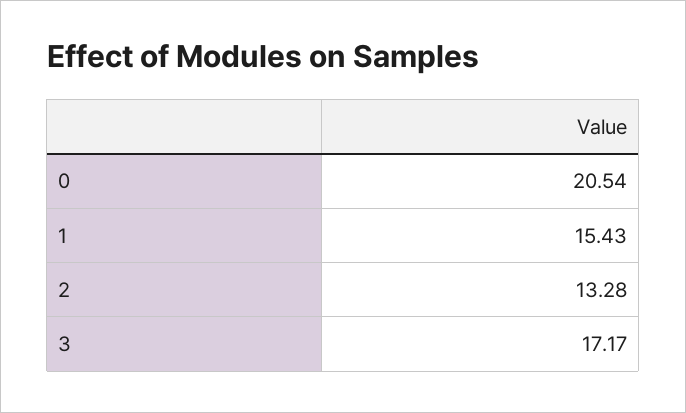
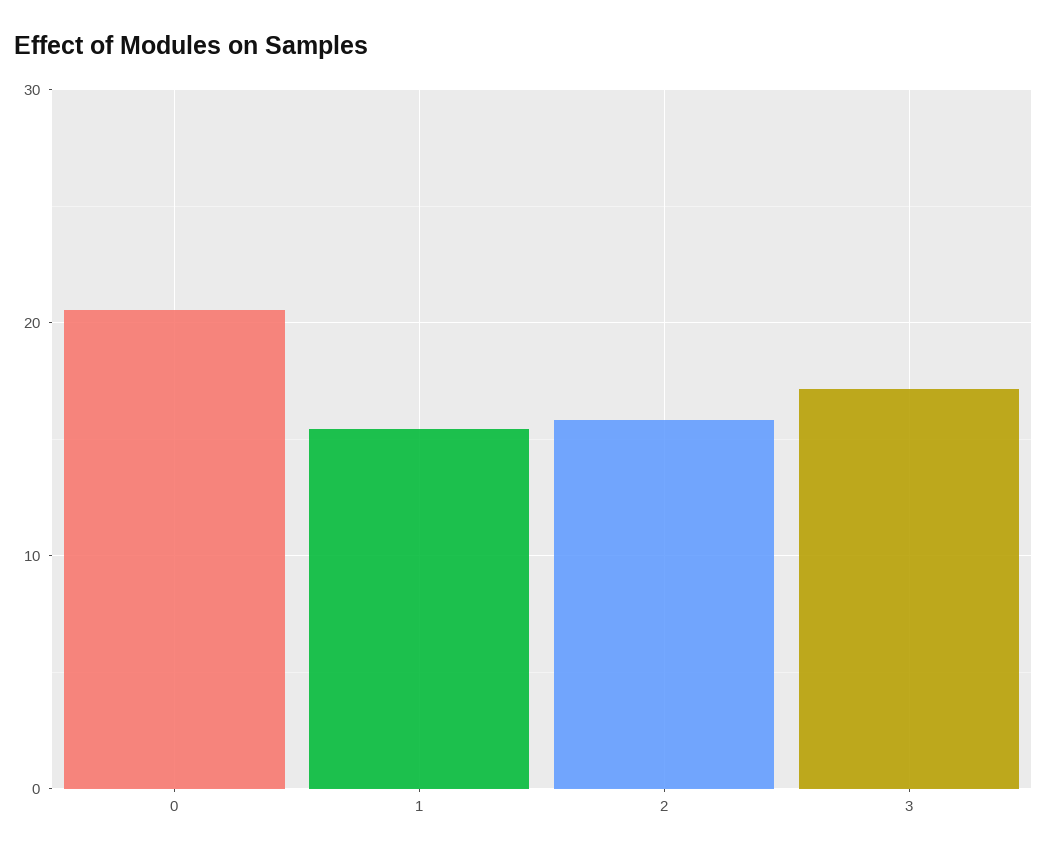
2: 13.28 -> 16

